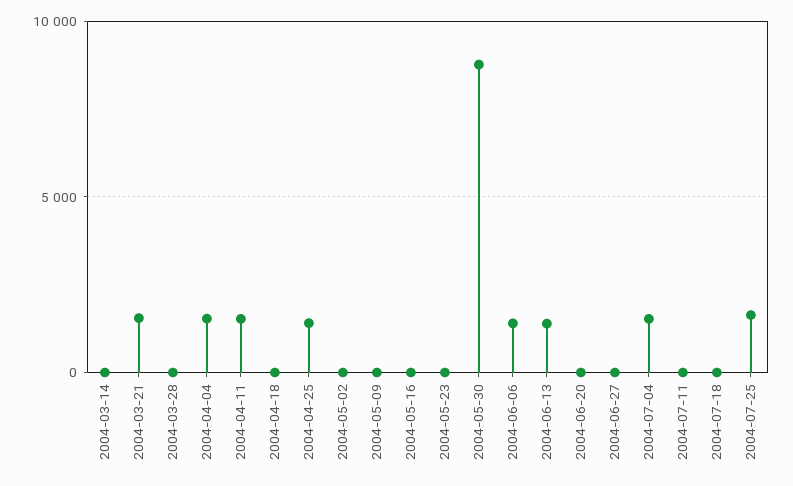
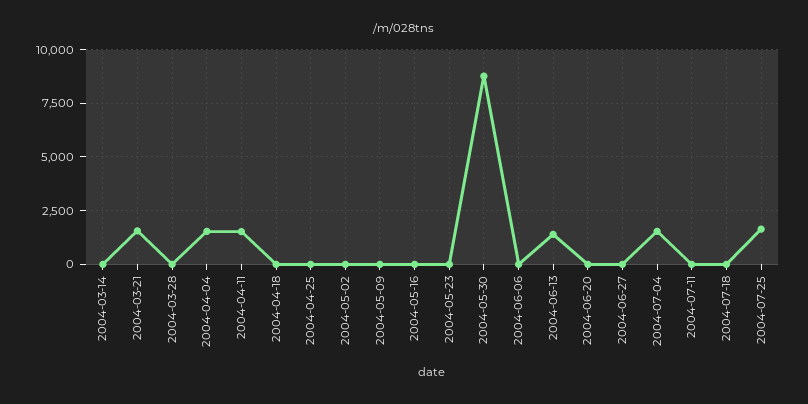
2004-04-25: 1500 -> 0
2004-06-06: 1500 -> 0

